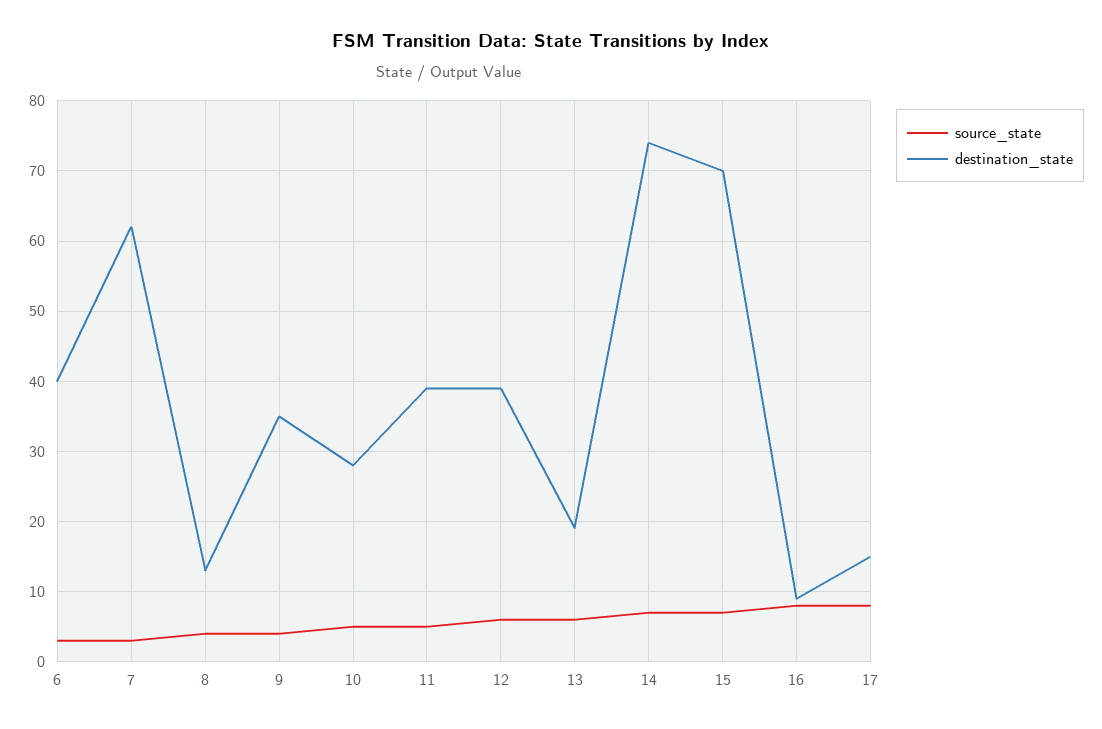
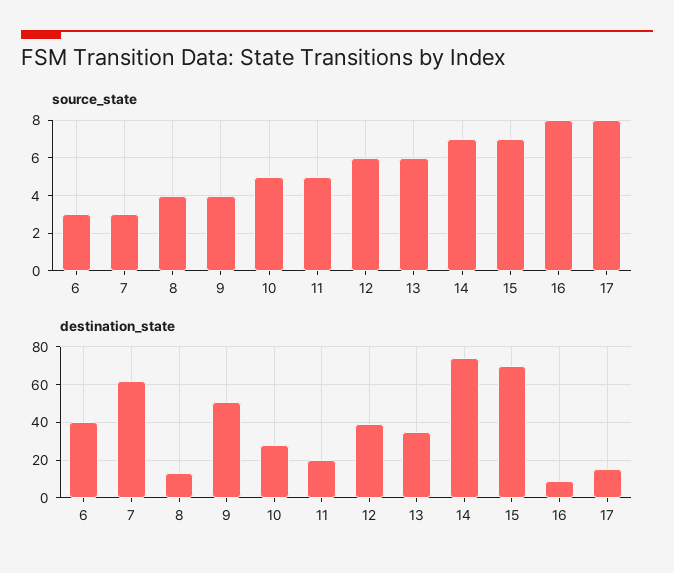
destination_state, 9: 35 -> 50
destination_state, 11: 39 -> 20
destination_state, 13: 19 -> 35

